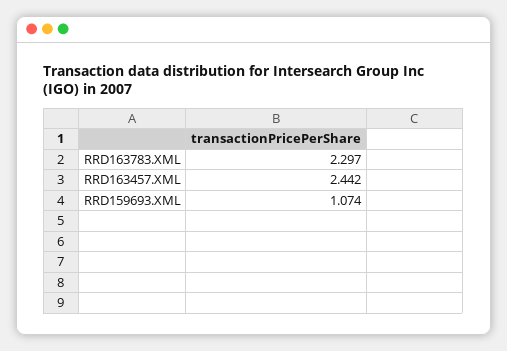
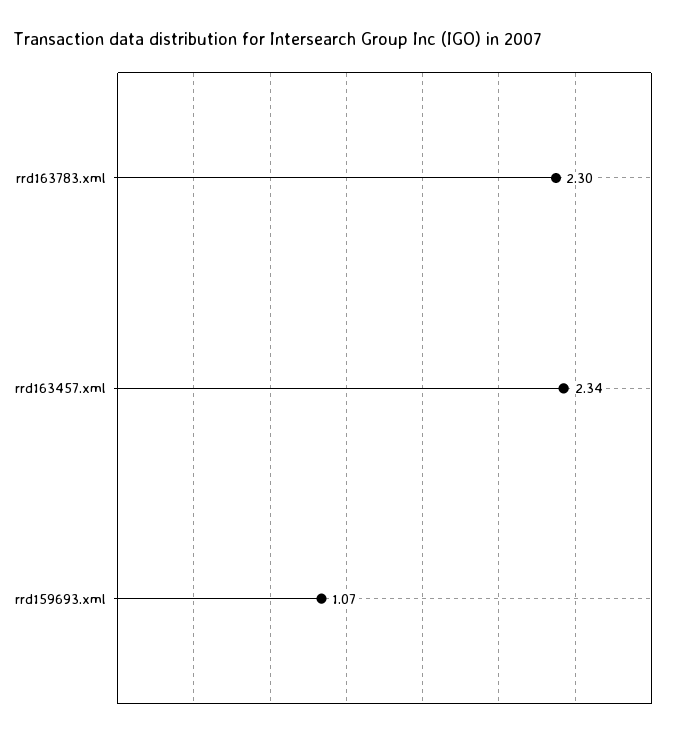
RRD163457.XML: 2.442 -> 2.34

